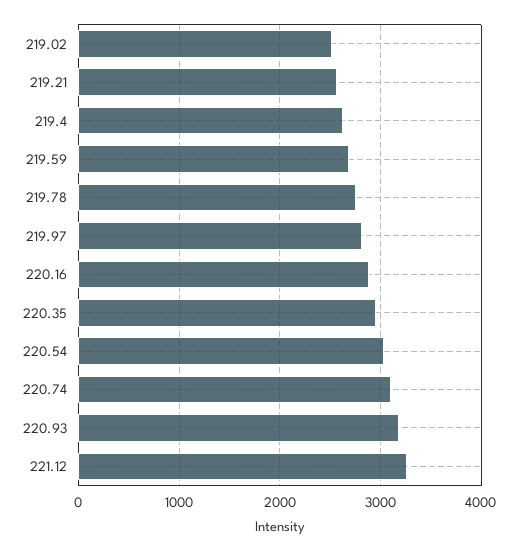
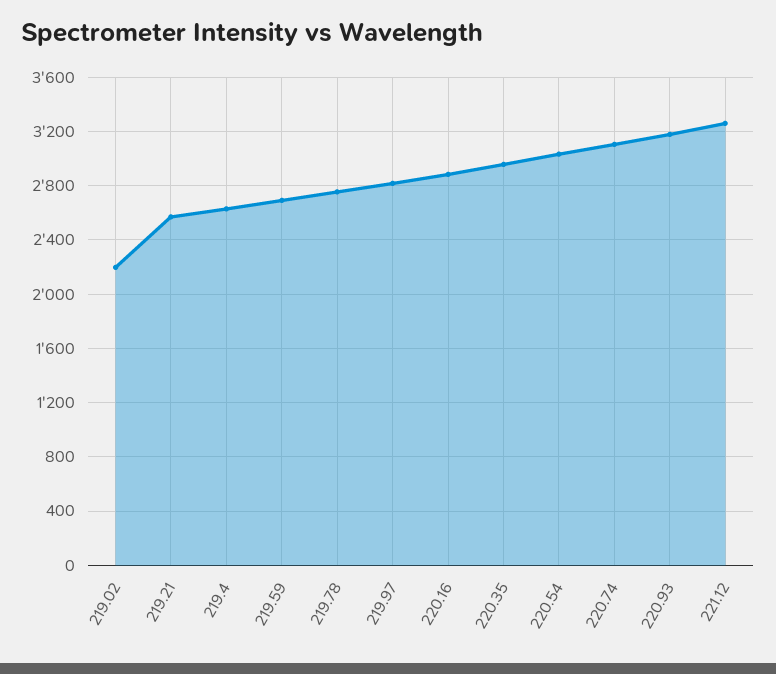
219.02: 2500 -> 2200

